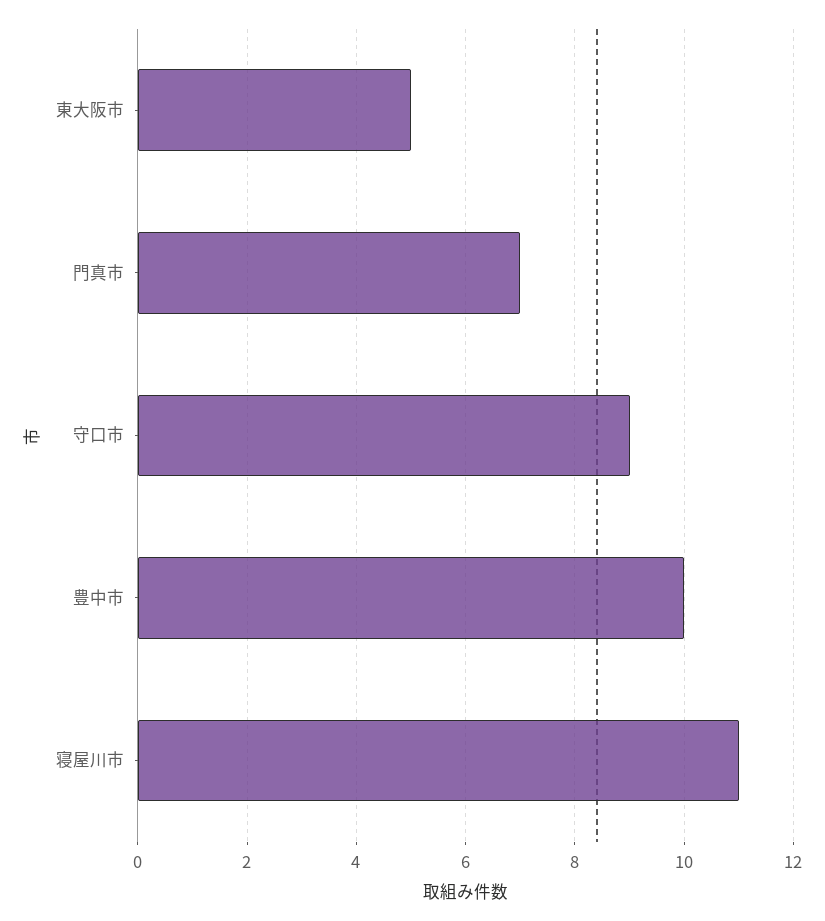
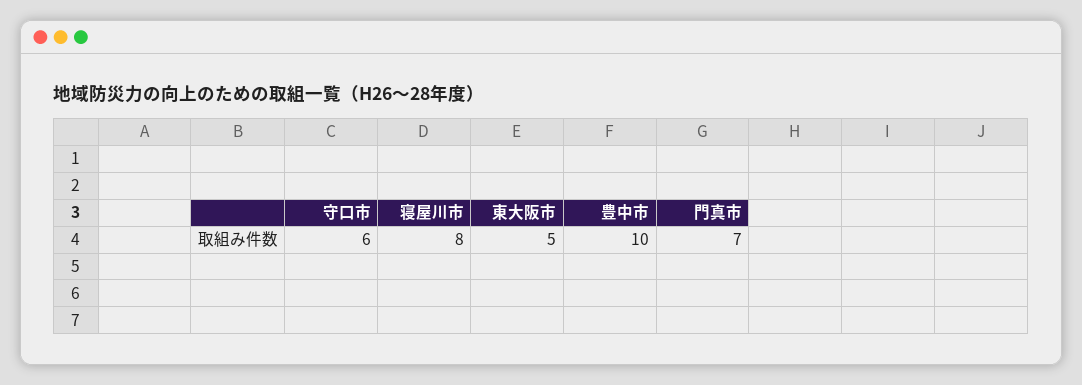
守口市: 9 -> 6
寝屋川市: 11 -> 8

